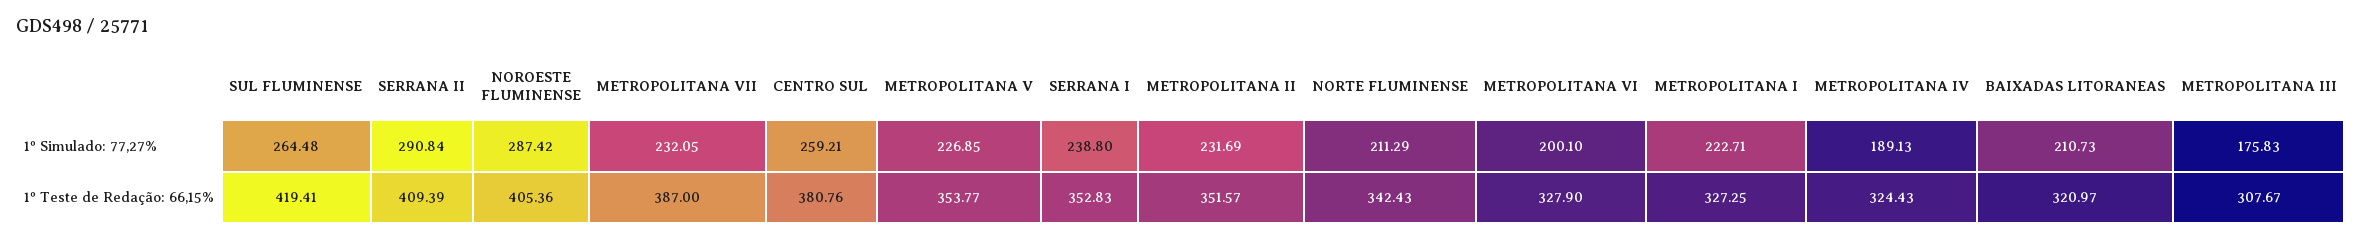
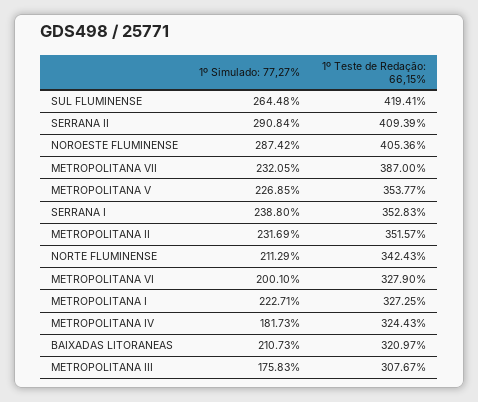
CENTRO SUL, 1º Simulado: 77,27%: 259.21 -> none
METROPOLITANA IV, 1º Simulado: 77,27%: 189.13 -> 181.73
CENTRO SUL, 1º Teste de Redação: 66,15%: 380.76 -> none

